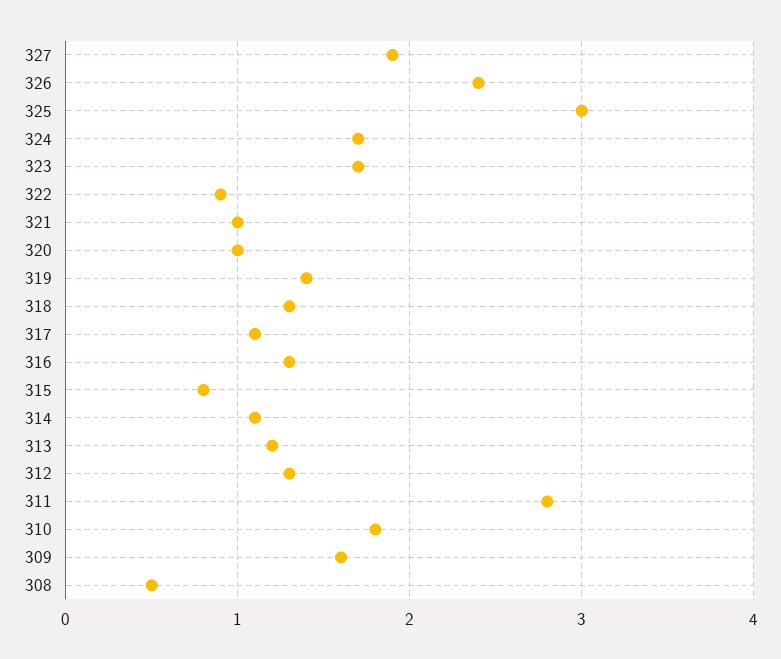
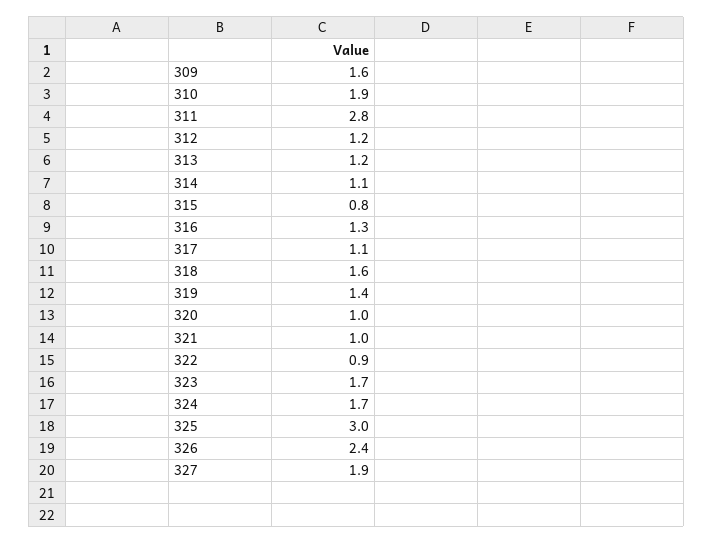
318: 1.3 -> 1.6
312: 1.3 -> 1.2
310: 1.8 -> 1.9
308: 0.5 -> none

